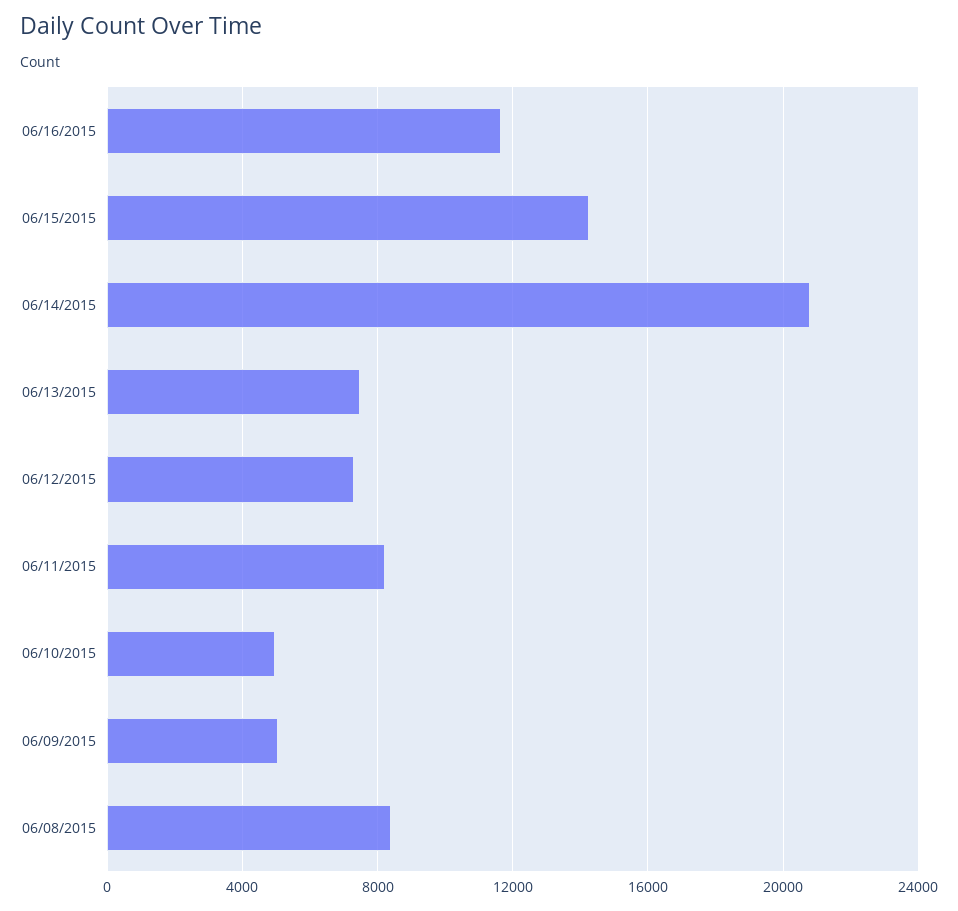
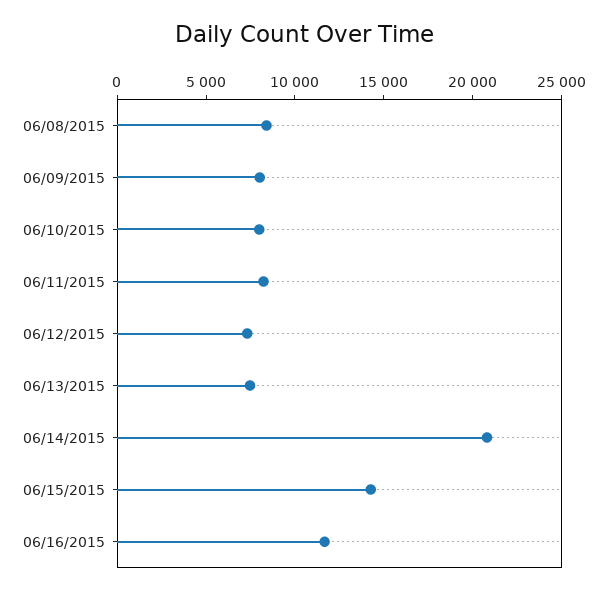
06/10/2015: 5000 -> 8000
06/09/2015: 5000 -> 8000

